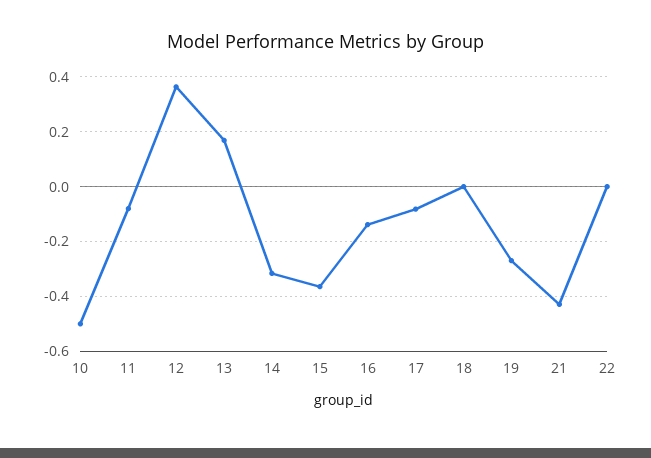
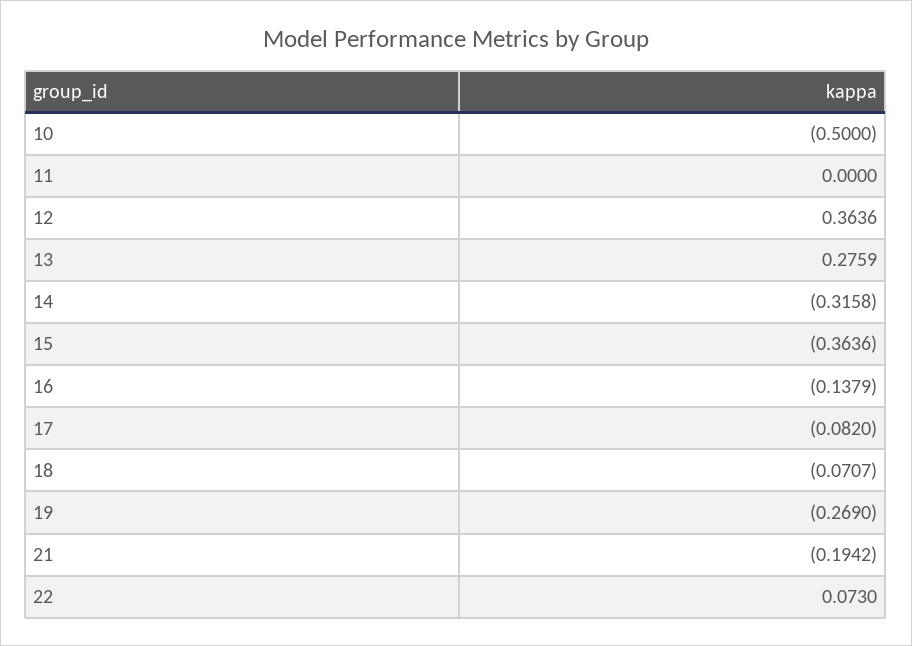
11: -0.075 -> 0
13: 0.175 -> 0.2759
18: 0 -> -0.0707
21: -0.425 -> -0.1942
22: 0 -> 0.073

